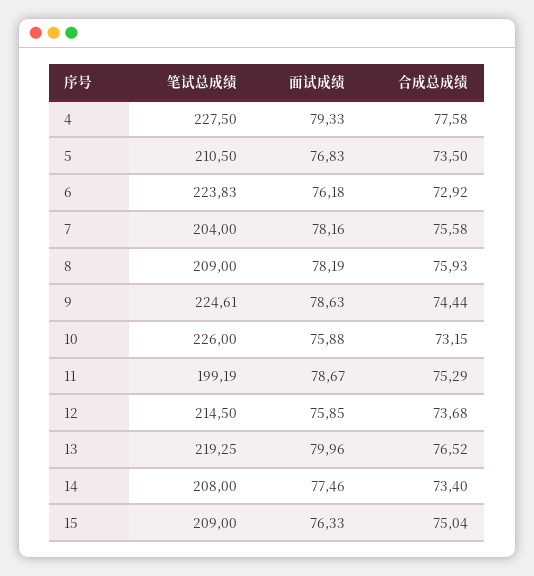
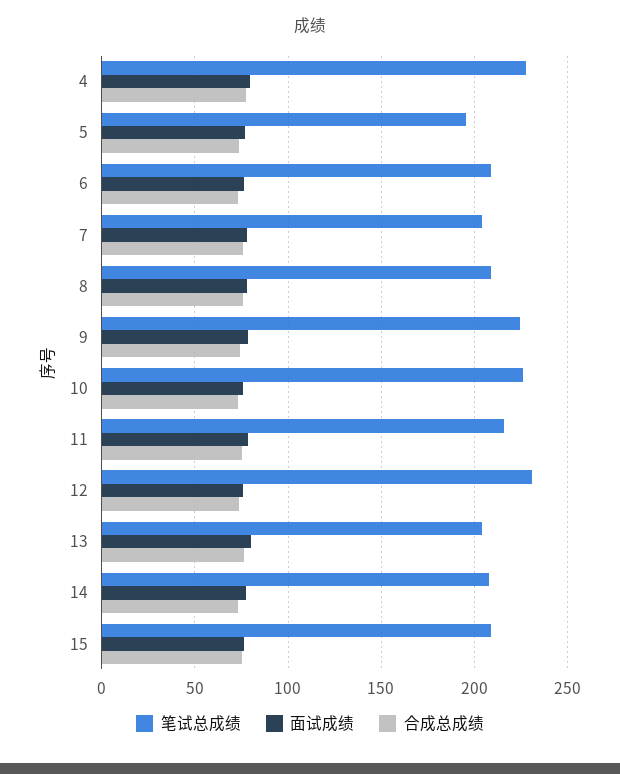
笔试总成绩, 5: 210.5 -> 195
笔试总成绩, 6: 223.83 -> 210
笔试总成绩, 11: 199.19 -> 215
笔试总成绩, 12: 214.5 -> 230
笔试总成绩, 13: 219.25 -> 205

